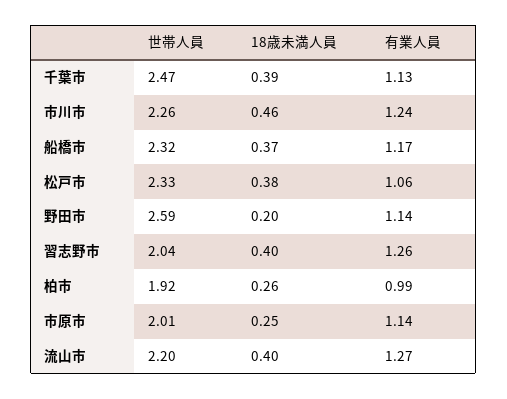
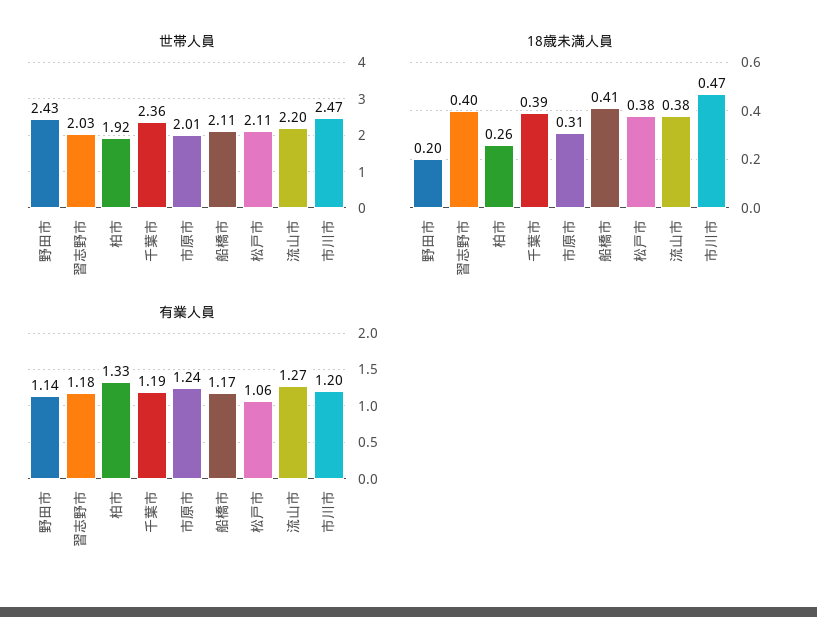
世帯人員, 千葉市: 2.47 -> 2.36
有業人員, 千葉市: 1.13 -> 1.19
世帯人員, 市川市: 2.26 -> 2.47
18歳未満人員, 市川市: 0.46 -> 0.47
有業人員, 市川市: 1.24 -> 1.2
世帯人員, 船橋市: 2.32 -> 2.11
18歳未満人員, 船橋市: 0.37 -> 0.41
世帯人員, 松戸市: 2.33 -> 2.11
世帯人員, 野田市: 2.59 -> 2.43
世帯人員, 習志野市: 2.04 -> 2.03
有業人員, 習志野市: 1.26 -> 1.18
有業人員, 柏市: 0.99 -> 1.33
18歳未満人員, 市原市: 0.25 -> 0.31
有業人員, 市原市: 1.14 -> 1.24
18歳未満人員, 流山市: 0.4 -> 0.38

